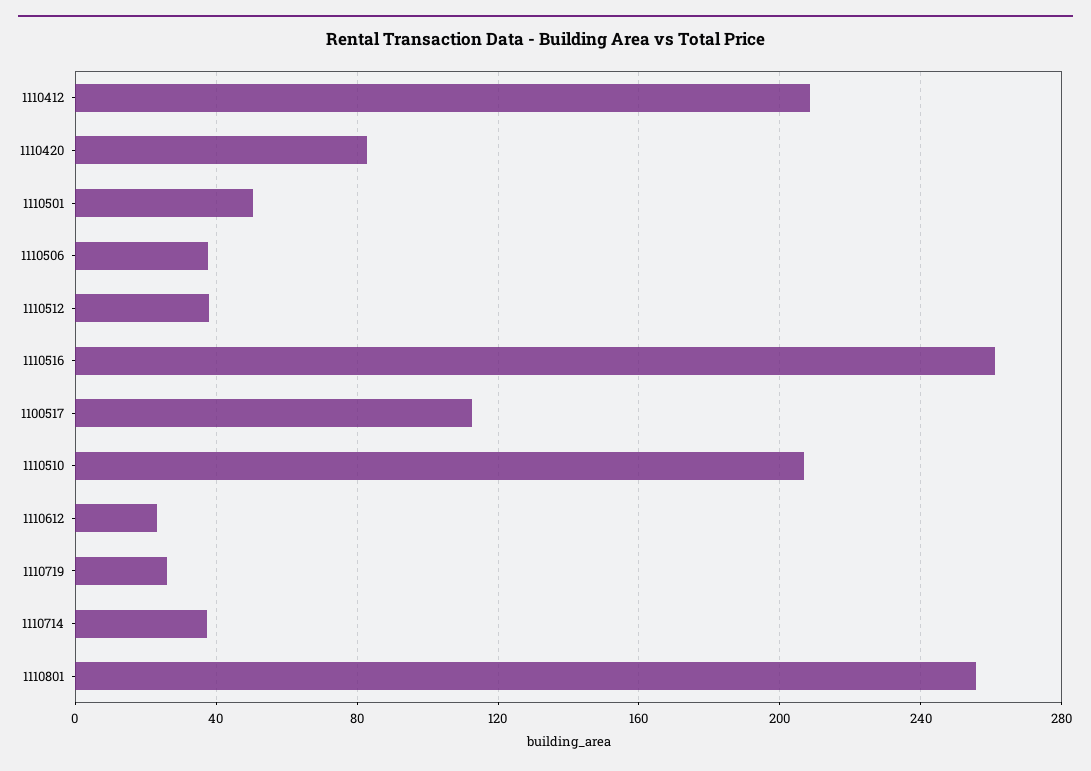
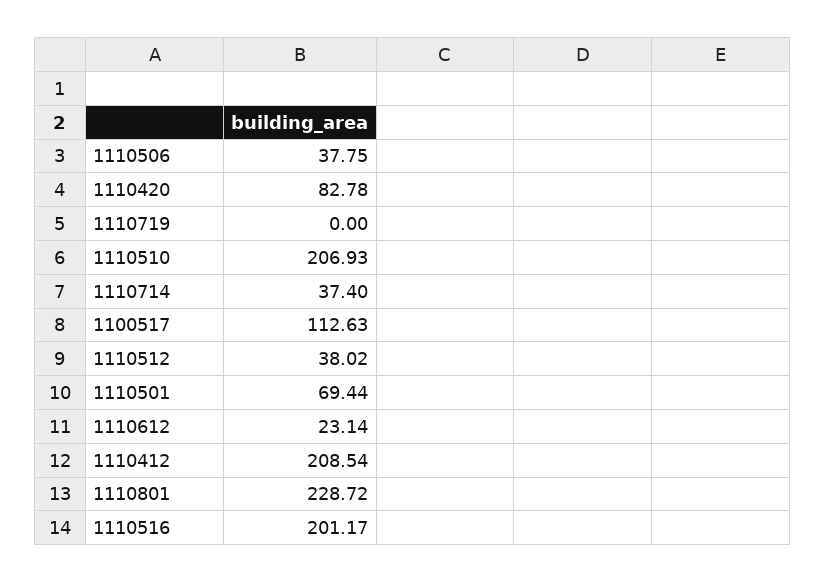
1110501: 50 -> 69.44
1110516: 260 -> 201.17
1110719: 25 -> 0
1110801: 255 -> 228.72

